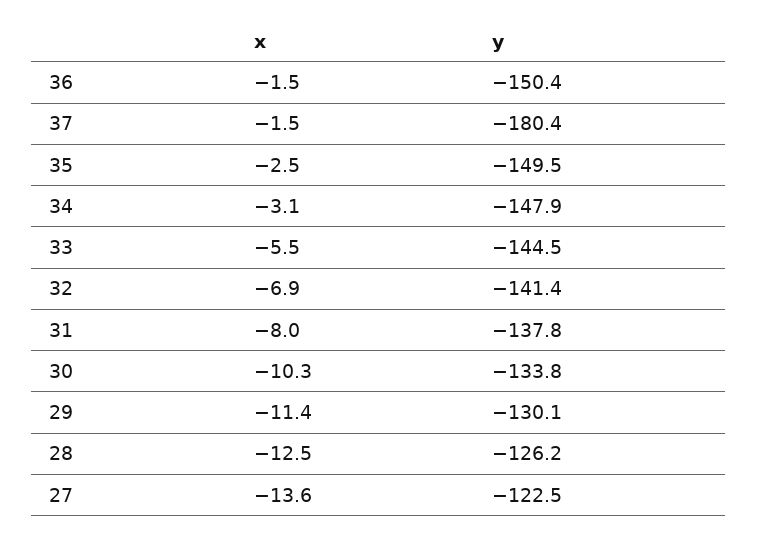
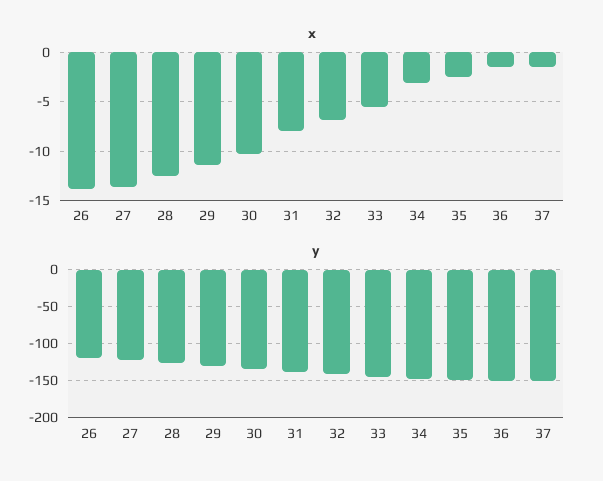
y, 37: -180.4 -> -150
x, 26: none -> -14
y, 26: none -> -120

